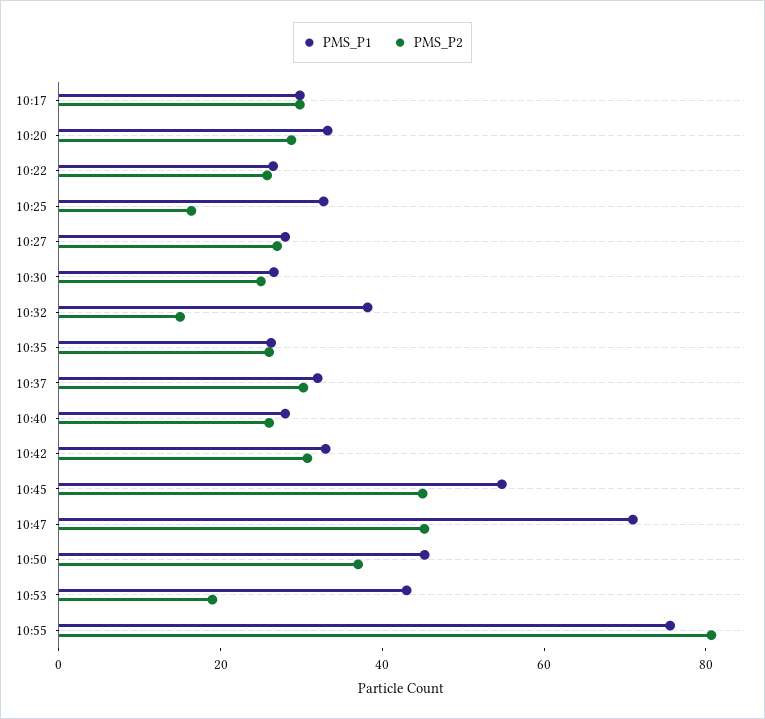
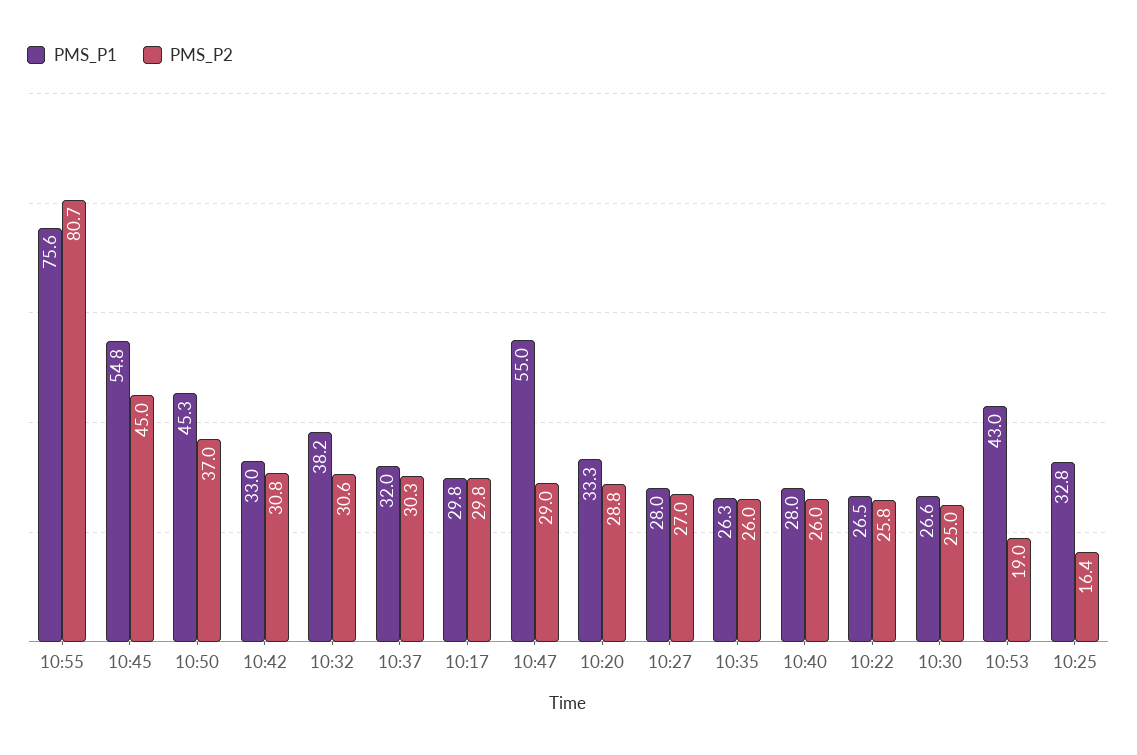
PMS_P2, 10:32: 15 -> 30.6
PMS_P1, 10:47: 70 -> 55
PMS_P2, 10:47: 45 -> 29

